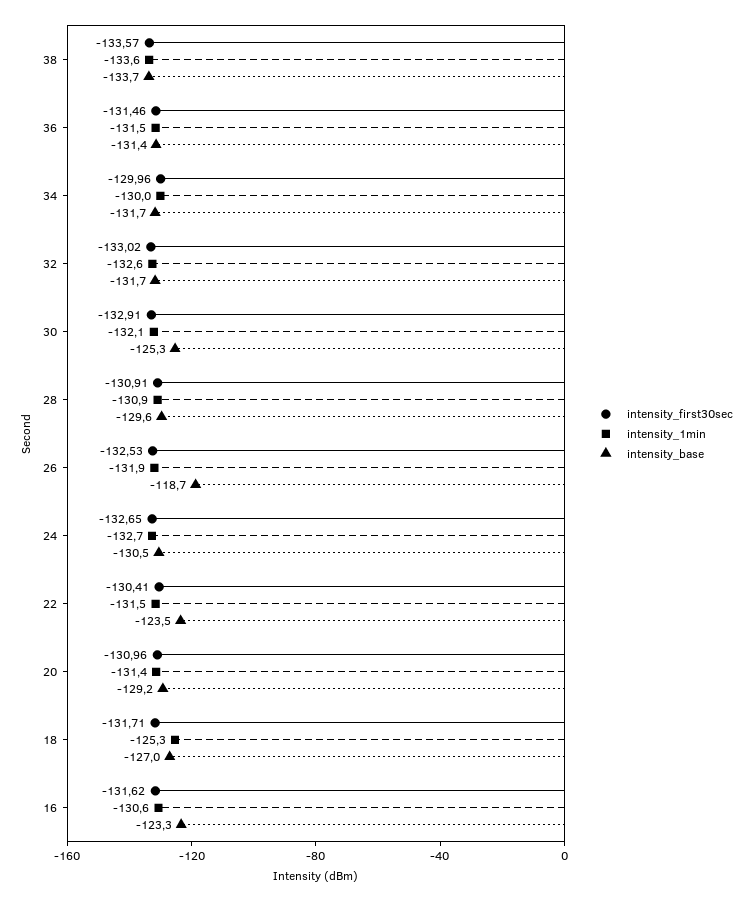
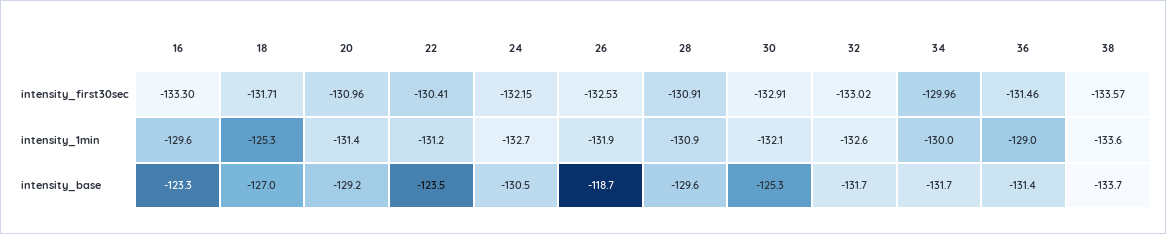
intensity_1min, 36: -131.5 -> -129
intensity_first30sec, 24: -132.65 -> -132.15
intensity_1min, 22: -131.5 -> -131.2
intensity_first30sec, 16: -131.62 -> -133.3
intensity_1min, 16: -130.6 -> -129.6

